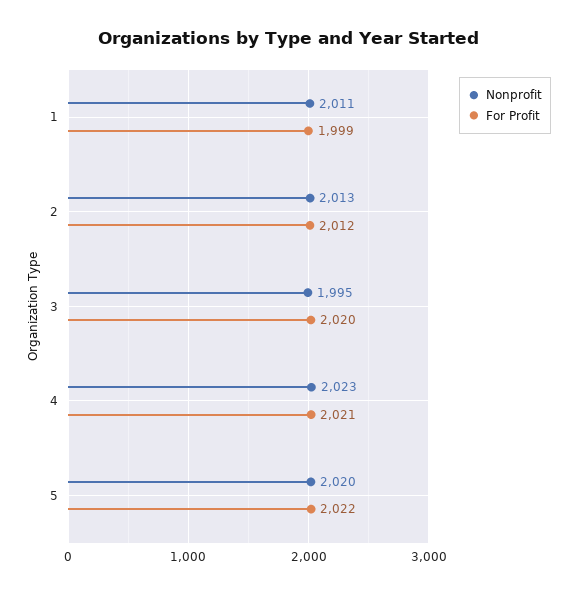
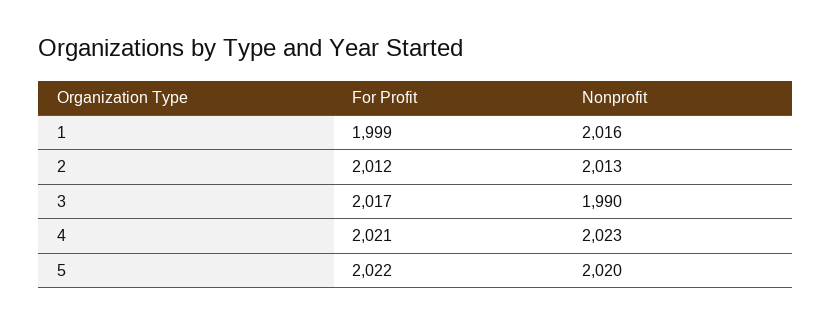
Nonprofit, 1: 2011 -> 2016
Nonprofit, 3: 1995 -> 1990
For Profit, 3: 2020 -> 2017

